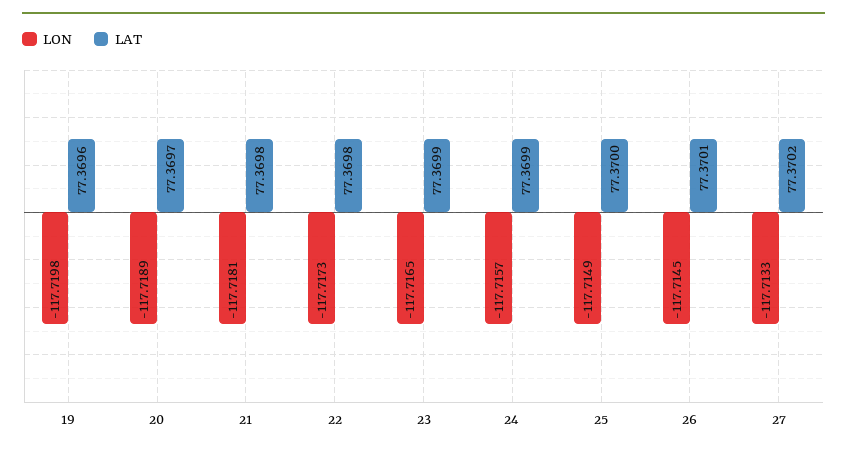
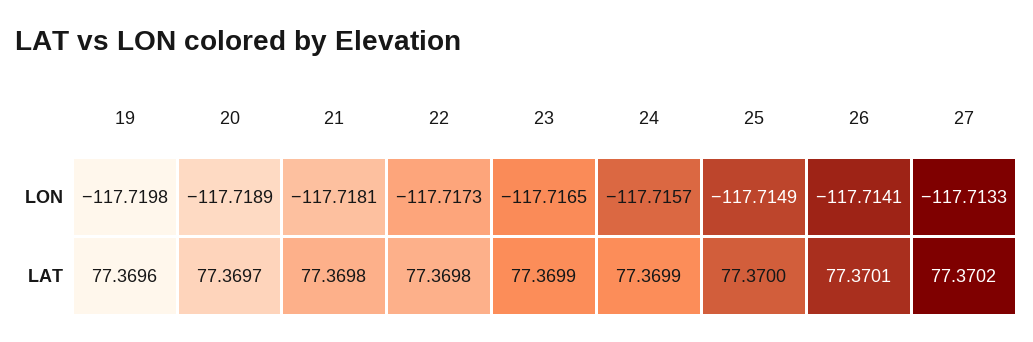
LON, 26: -117.7145 -> -117.7141

